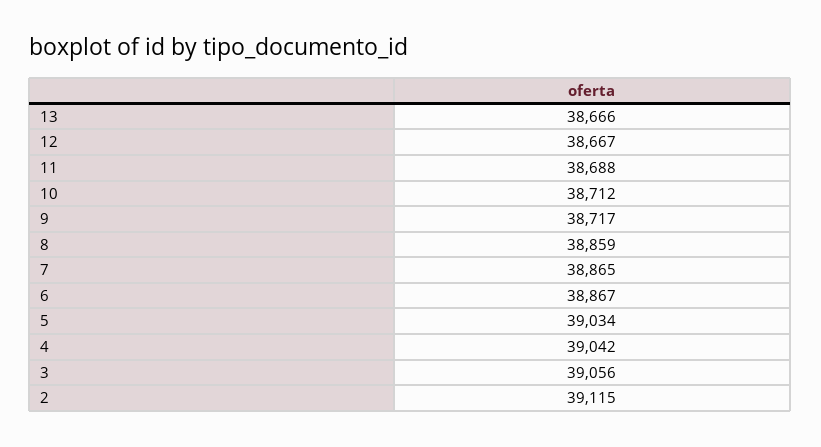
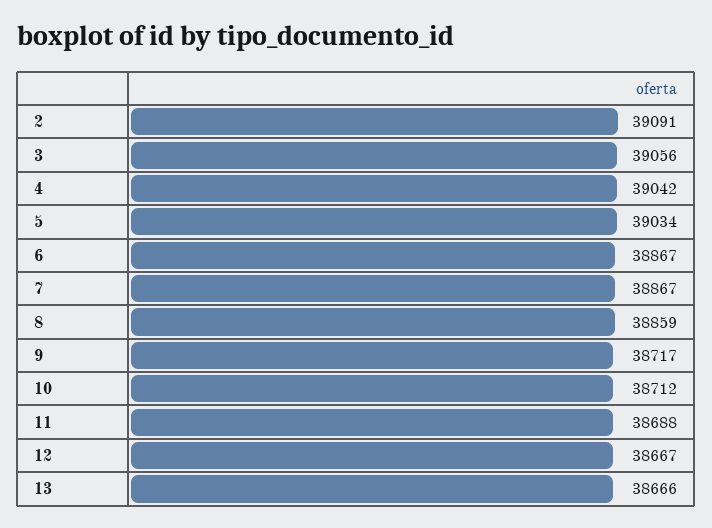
7: 38865 -> 38867
2: 39115 -> 39091

